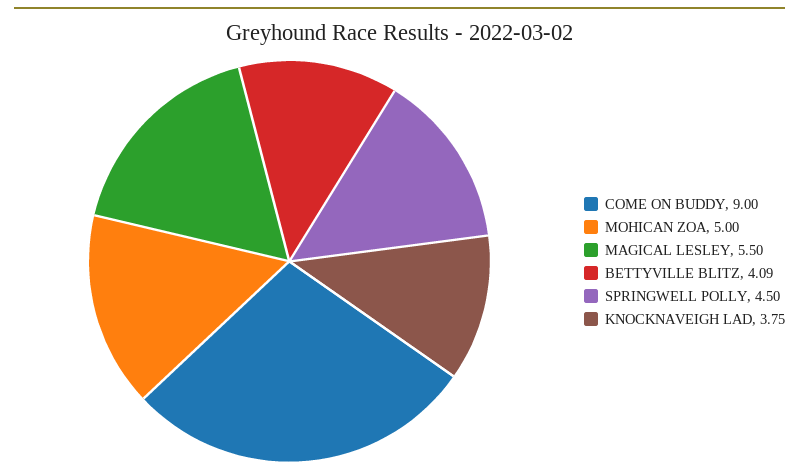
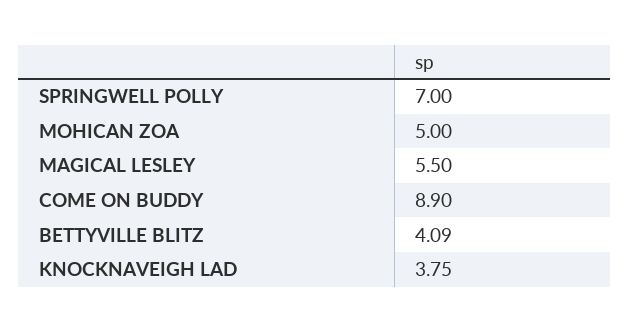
COME ON BUDDY: 9 -> 8.9
SPRINGWELL POLLY: 4.5 -> 7

